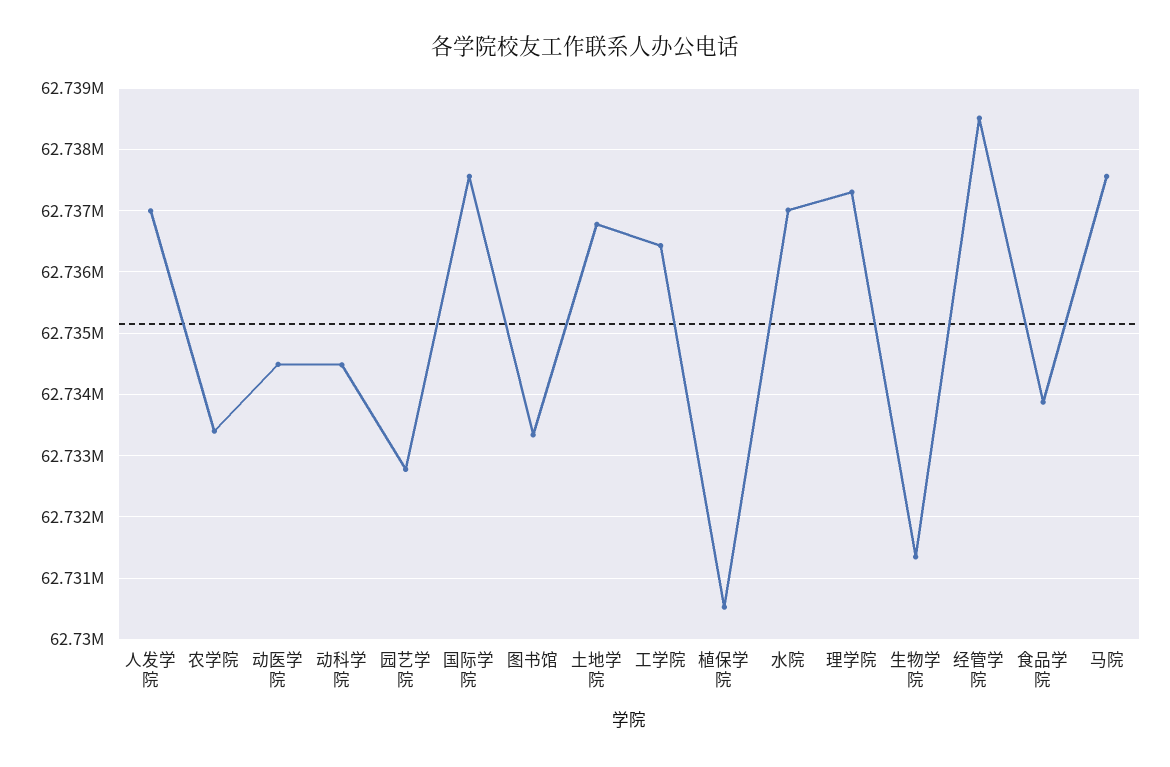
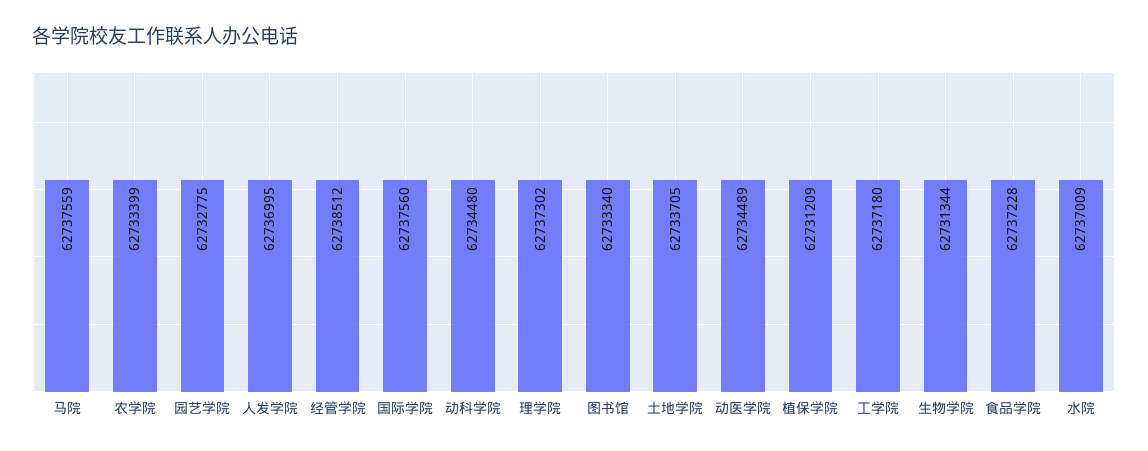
土地学院: 62736800 -> 62733705
工学院: 62736400 -> 62737180
植保学院: 62730500 -> 62731209
食品学院: 62733900 -> 62737228

